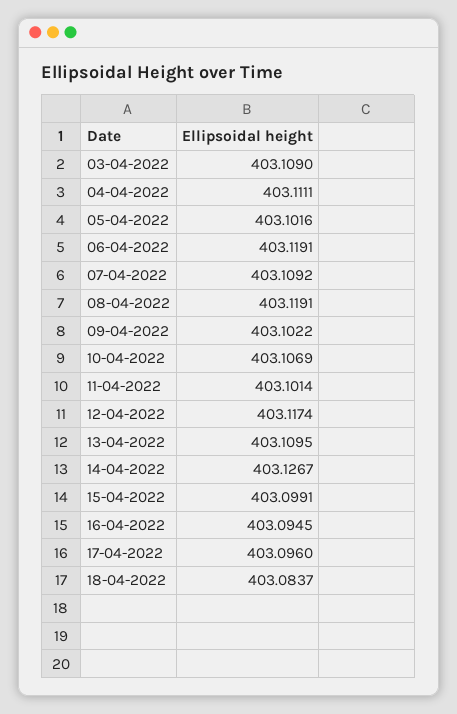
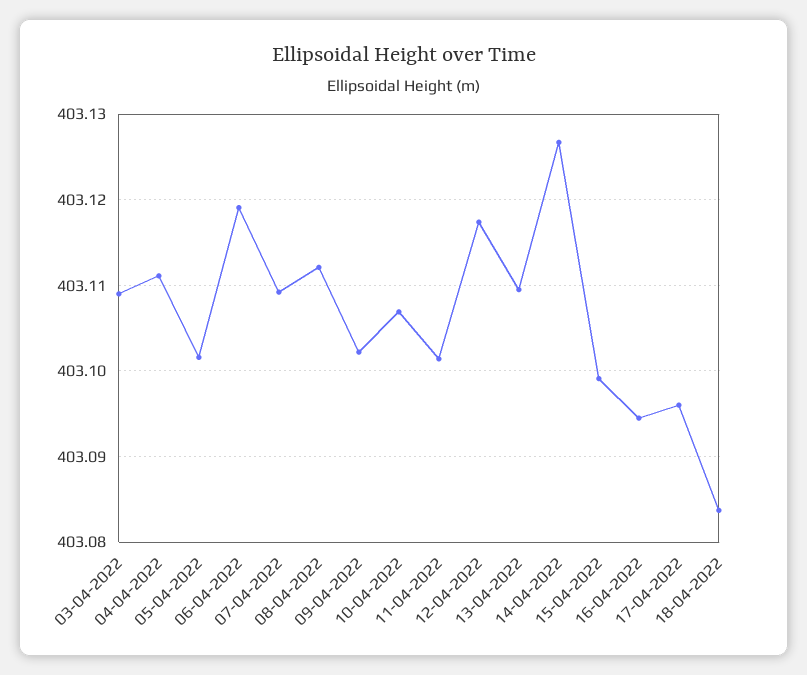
08-04-2022: 403.1191 -> 403.112

